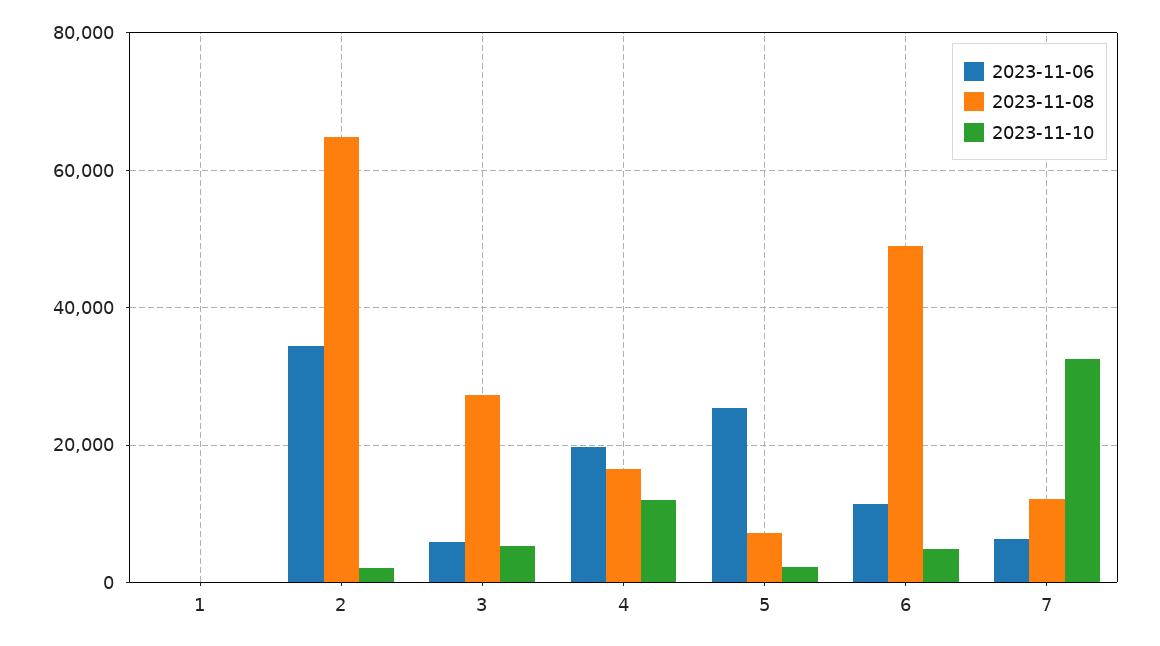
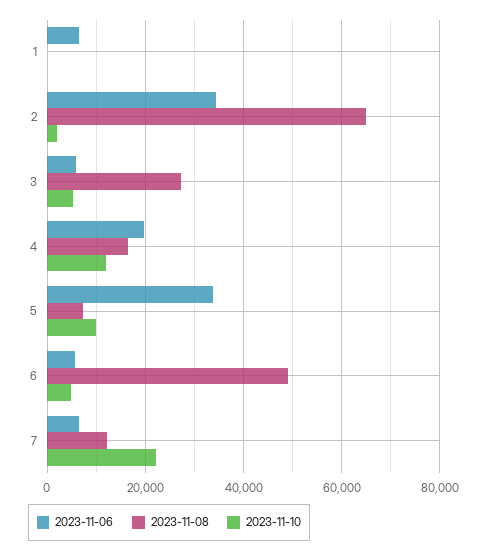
2023-11-06, 1: 0 -> 6000
2023-11-06, 5: 26000 -> 34000
2023-11-10, 5: 2000 -> 10000
2023-11-06, 6: 12000 -> 6000
2023-11-10, 7: 32000 -> 22000

